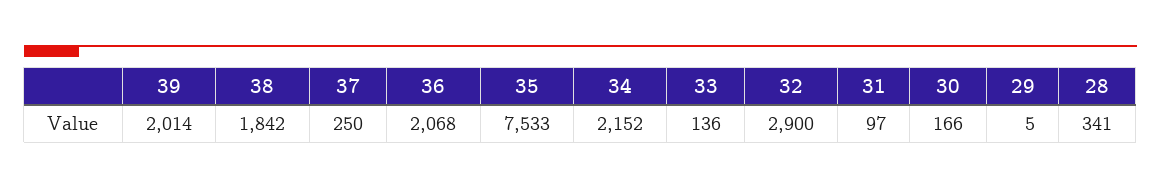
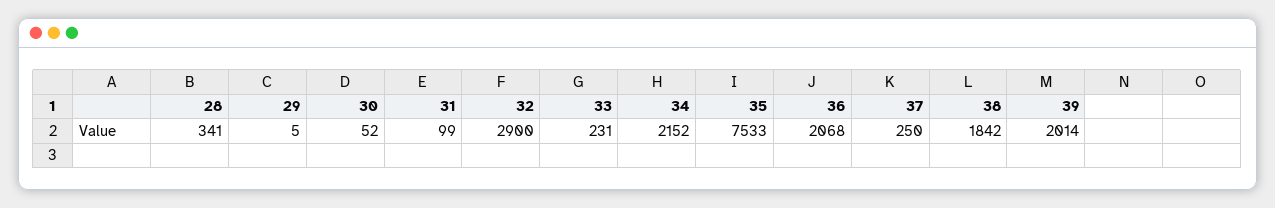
33: 136 -> 231
31: 97 -> 99
30: 166 -> 52

